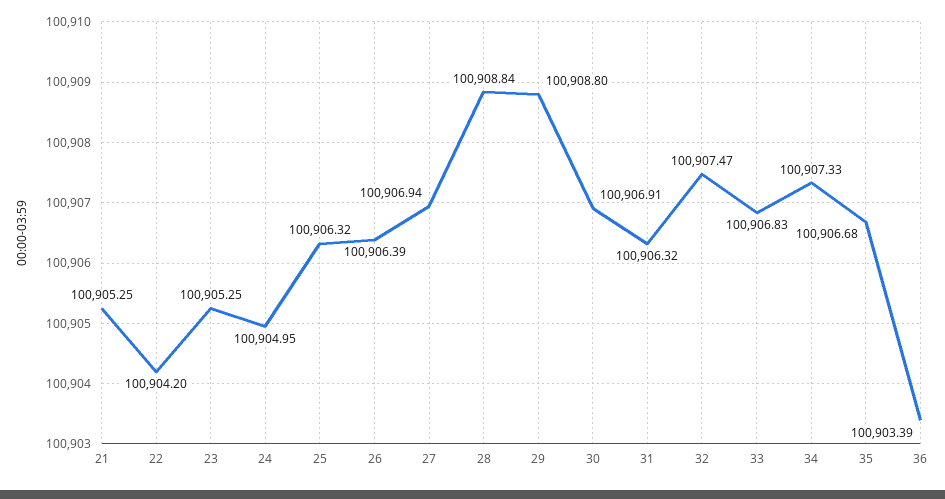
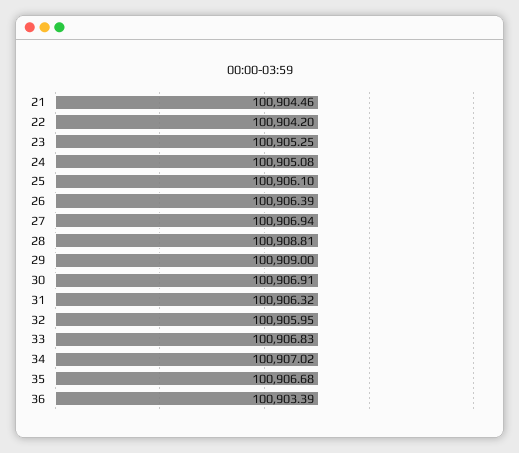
21: 100905.25 -> 100904.46
24: 100904.95 -> 100905.08
25: 100906.32 -> 100906.1
28: 100908.84 -> 100908.81
29: 100908.8 -> 100909
32: 100907.47 -> 100905.95
34: 100907.33 -> 100907.02

